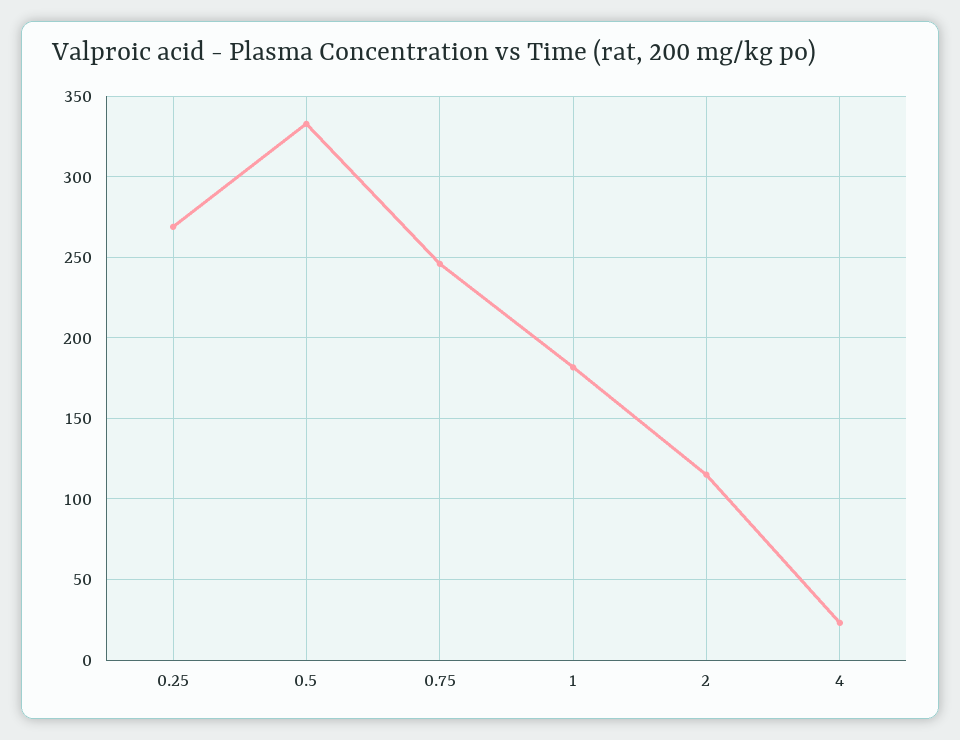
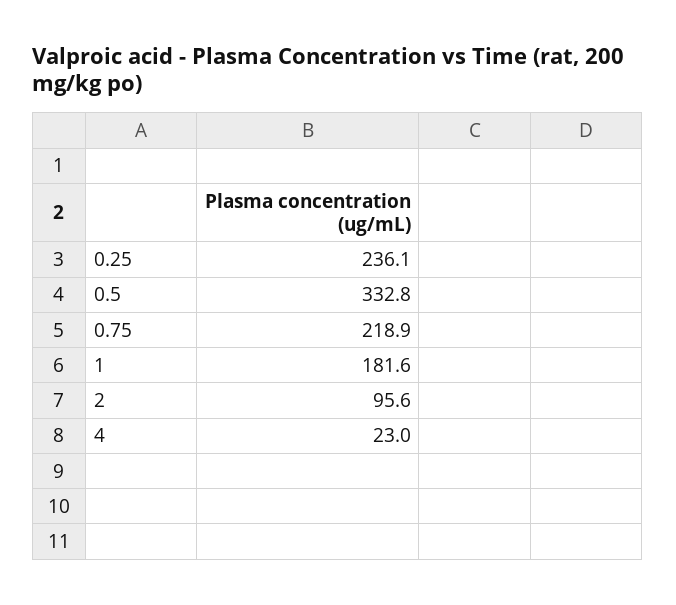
0.25: 270 -> 236.1
0.75: 245 -> 218.9
2: 115 -> 95.6

